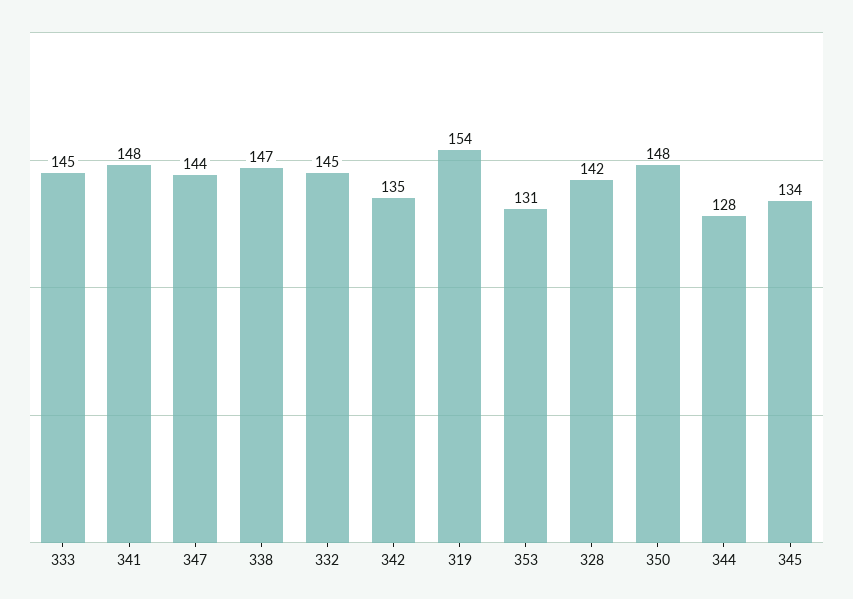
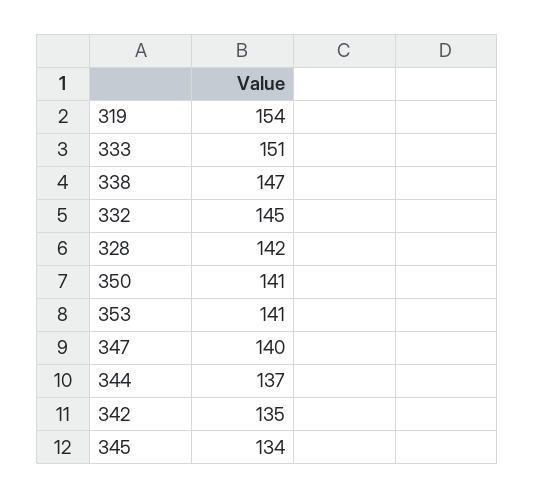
333: 145 -> 151
341: 148 -> none
347: 144 -> 140
353: 131 -> 141
350: 148 -> 141
344: 128 -> 137

